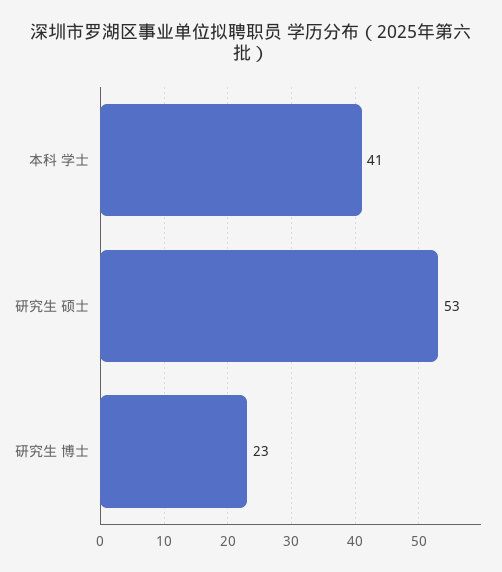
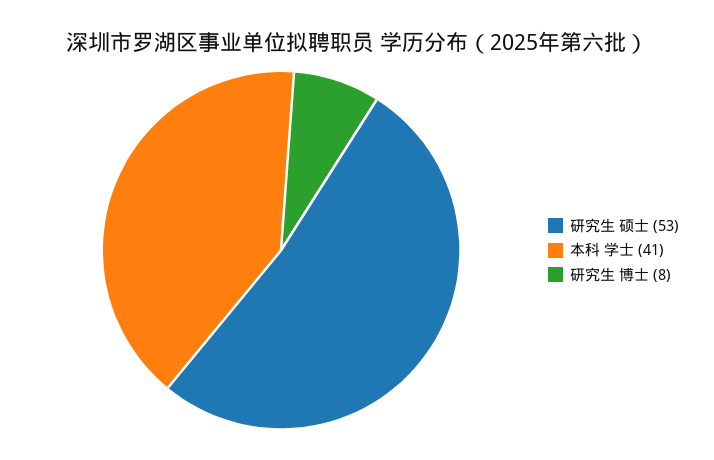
研究生 博士: 23 -> 8

